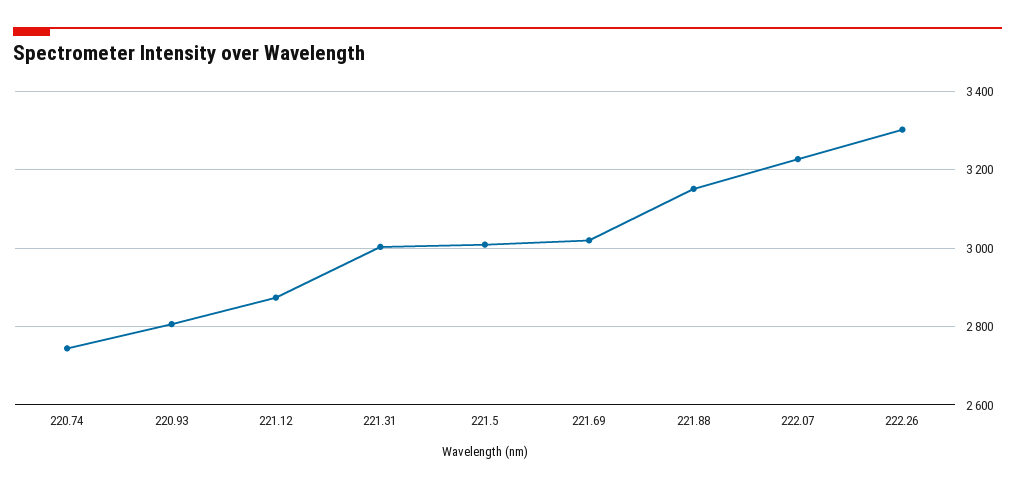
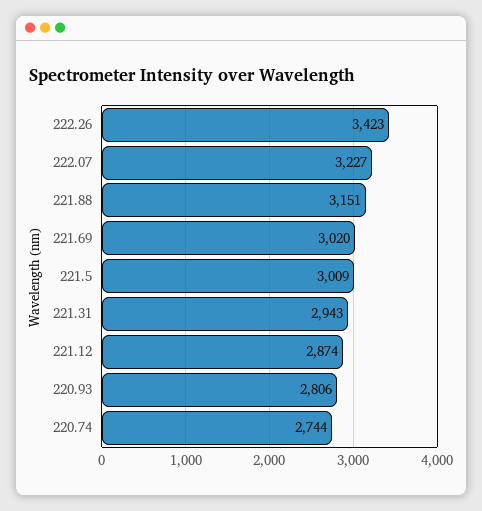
221.31: 3000 -> 2943
222.26: 3300 -> 3423

